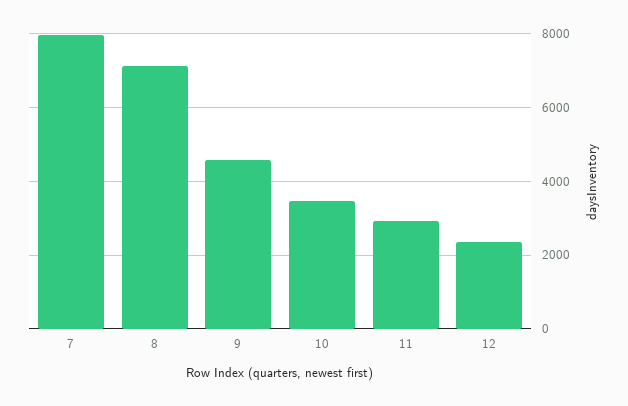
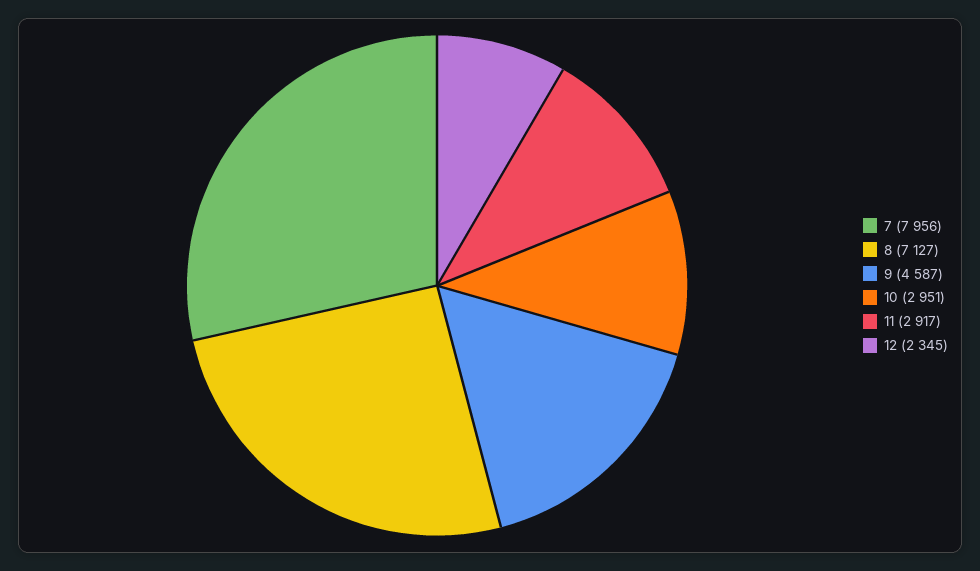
10: 3400 -> 2951

